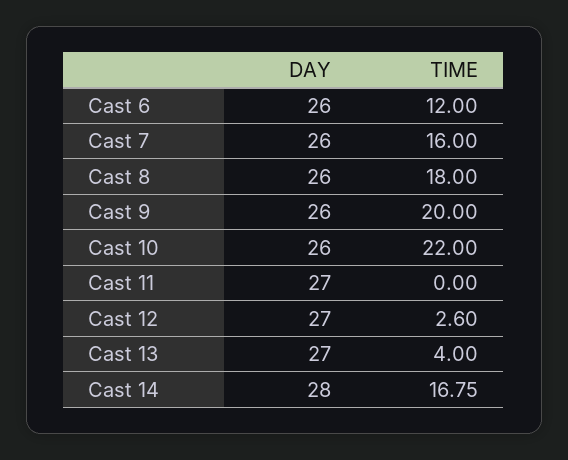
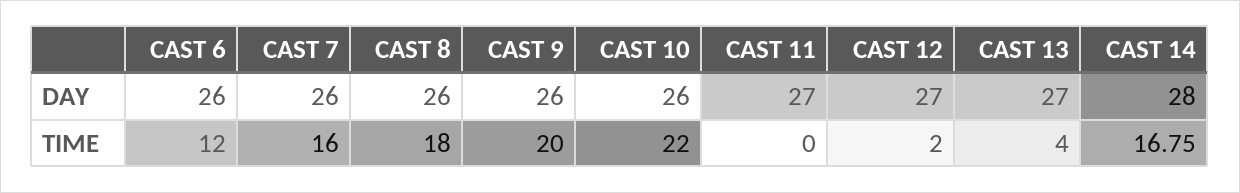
TIME, Cast 12: 2.6 -> 2

